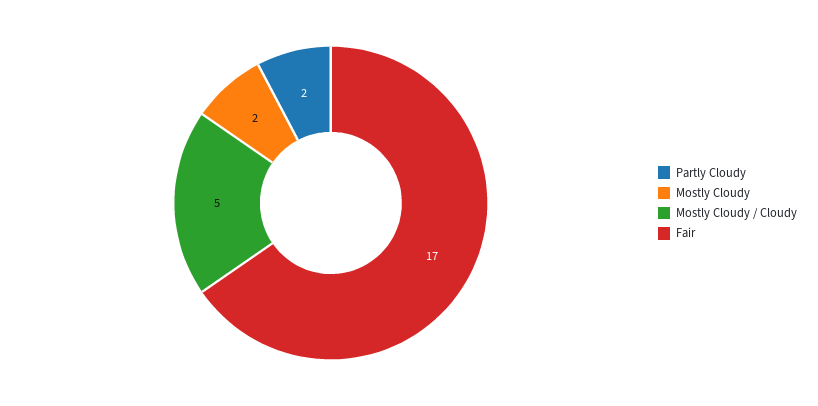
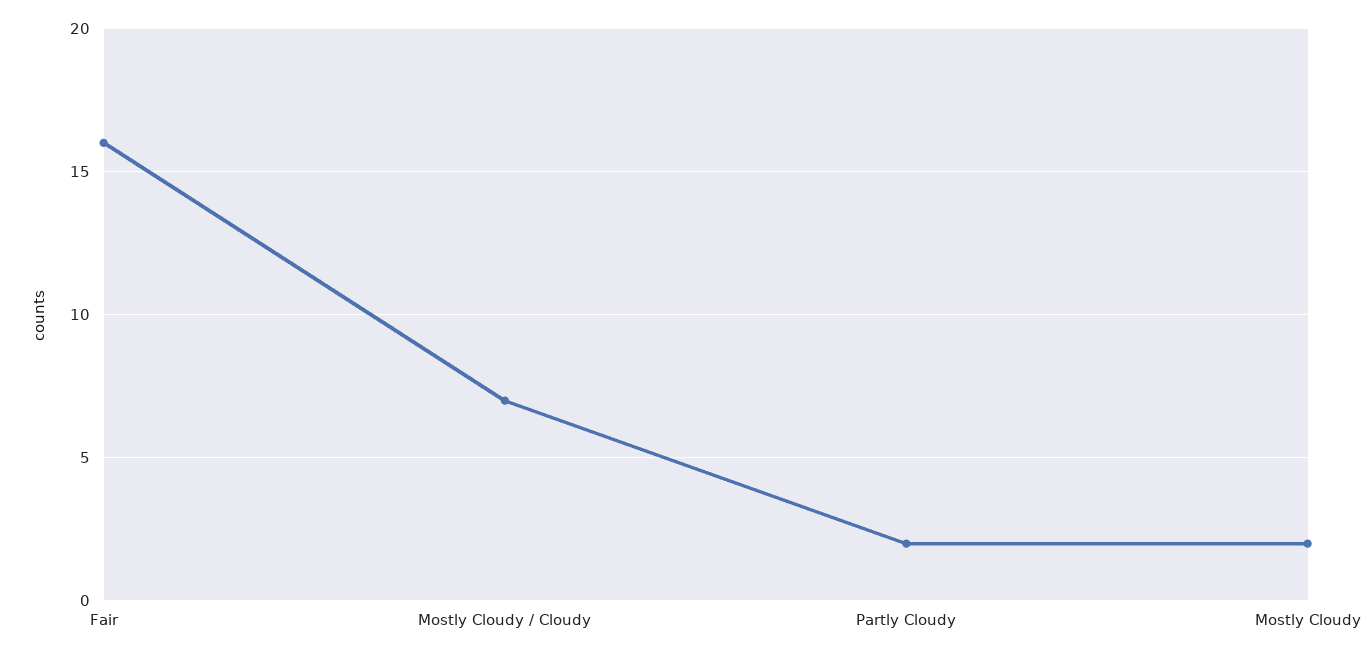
Mostly Cloudy / Cloudy: 5 -> 7
Fair: 17 -> 16

